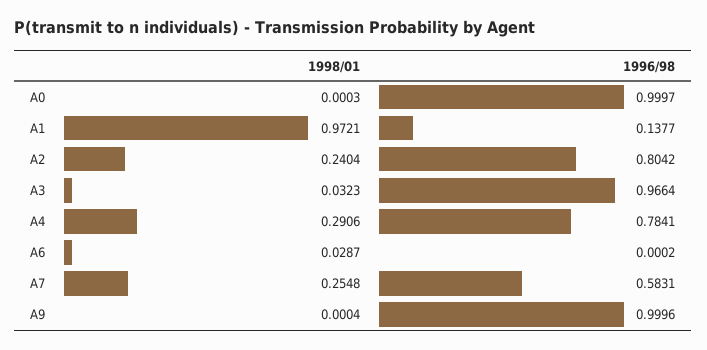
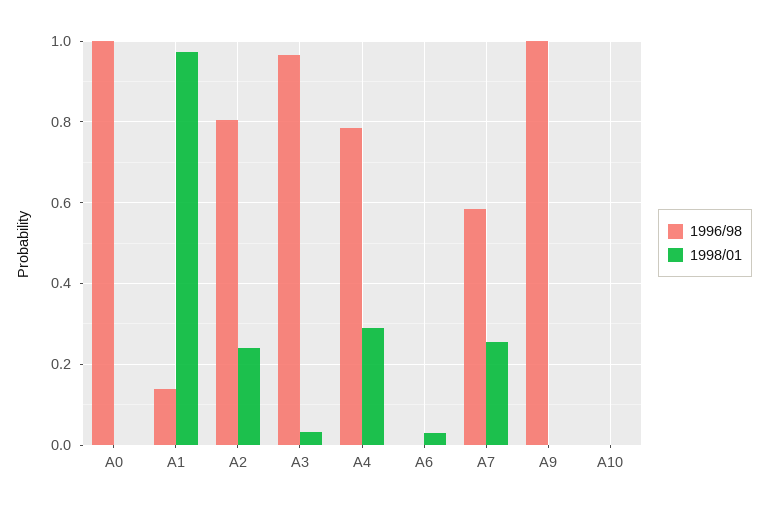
1996/98, A10: none -> 0
1998/01, A10: none -> 0

